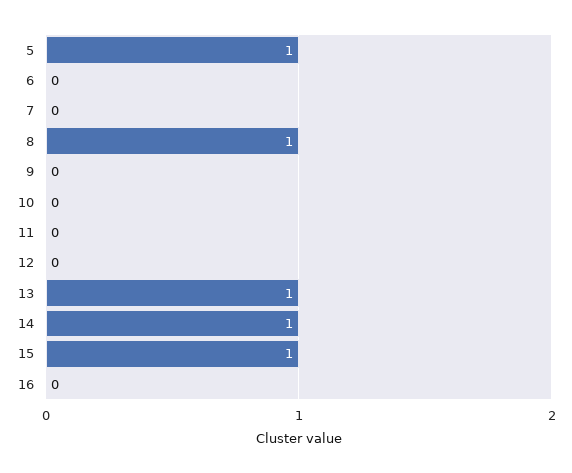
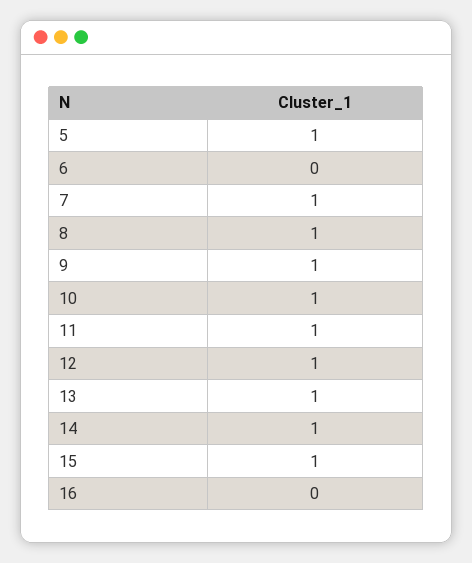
7: 0 -> 1
9: 0 -> 1
10: 0 -> 1
11: 0 -> 1
12: 0 -> 1

